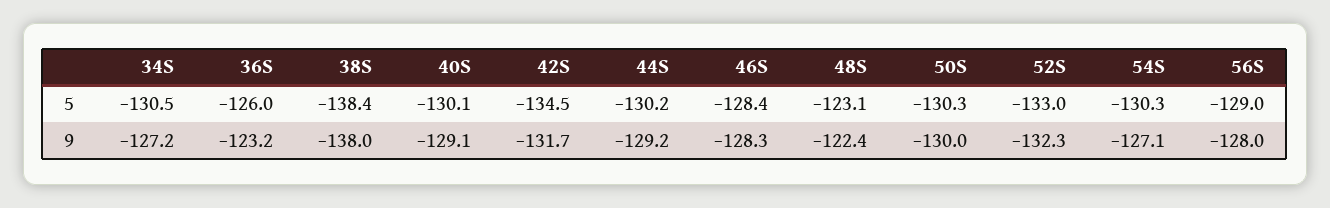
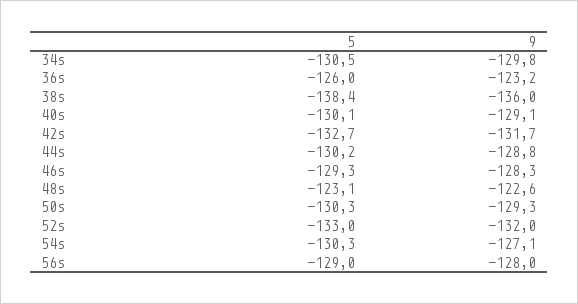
42S, 5: -134.5 -> -132.7
46S, 5: -128.4 -> -129.3
34S, 9: -127.2 -> -129.8
38S, 9: -138 -> -136
44S, 9: -129.2 -> -128.8
48S, 9: -122.4 -> -122.6
50S, 9: -130 -> -129.3
52S, 9: -132.3 -> -132

